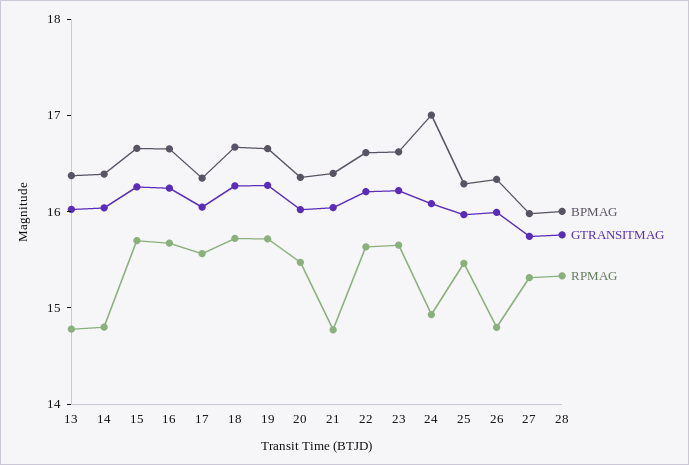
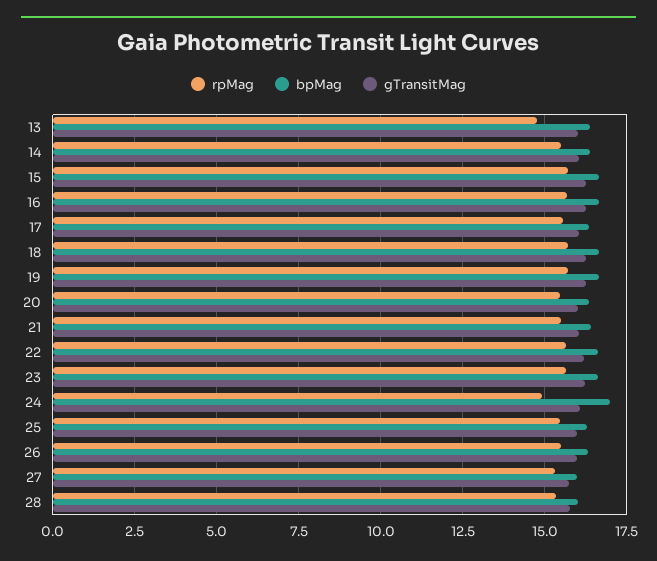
RPMAG, 14: 14.8 -> 15.5
RPMAG, 21: 14.8 -> 15.5
RPMAG, 26: 14.8 -> 15.5

